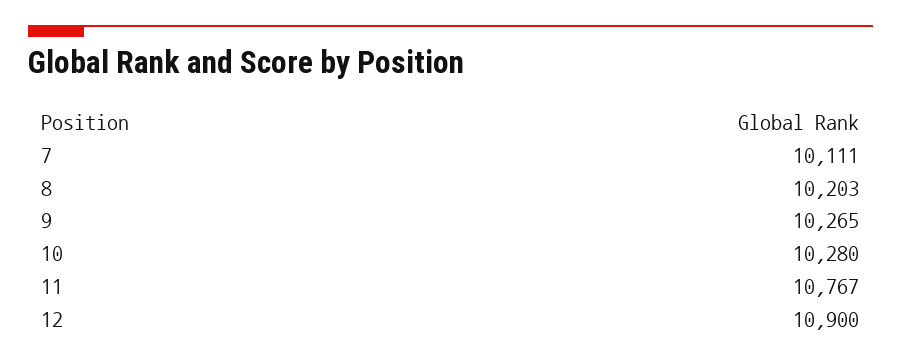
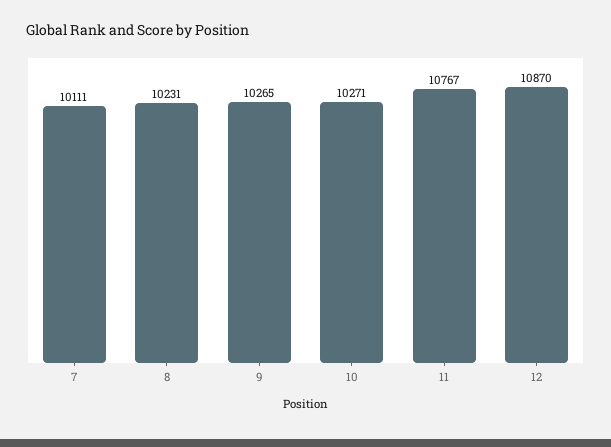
8: 10203 -> 10231
10: 10280 -> 10271
12: 10900 -> 10870

